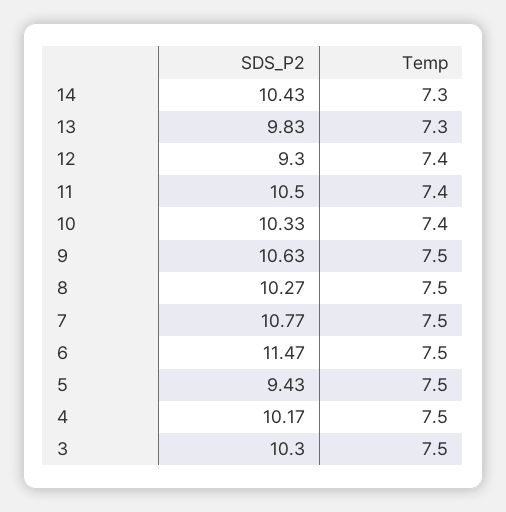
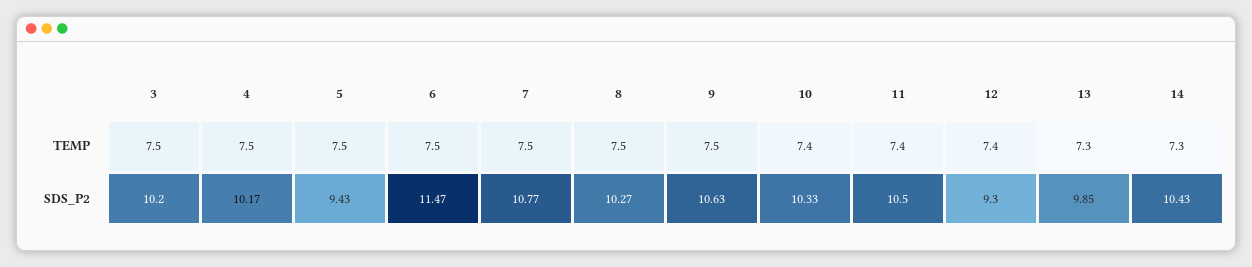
SDS_P2, 13: 9.83 -> 9.85
SDS_P2, 3: 10.3 -> 10.2

